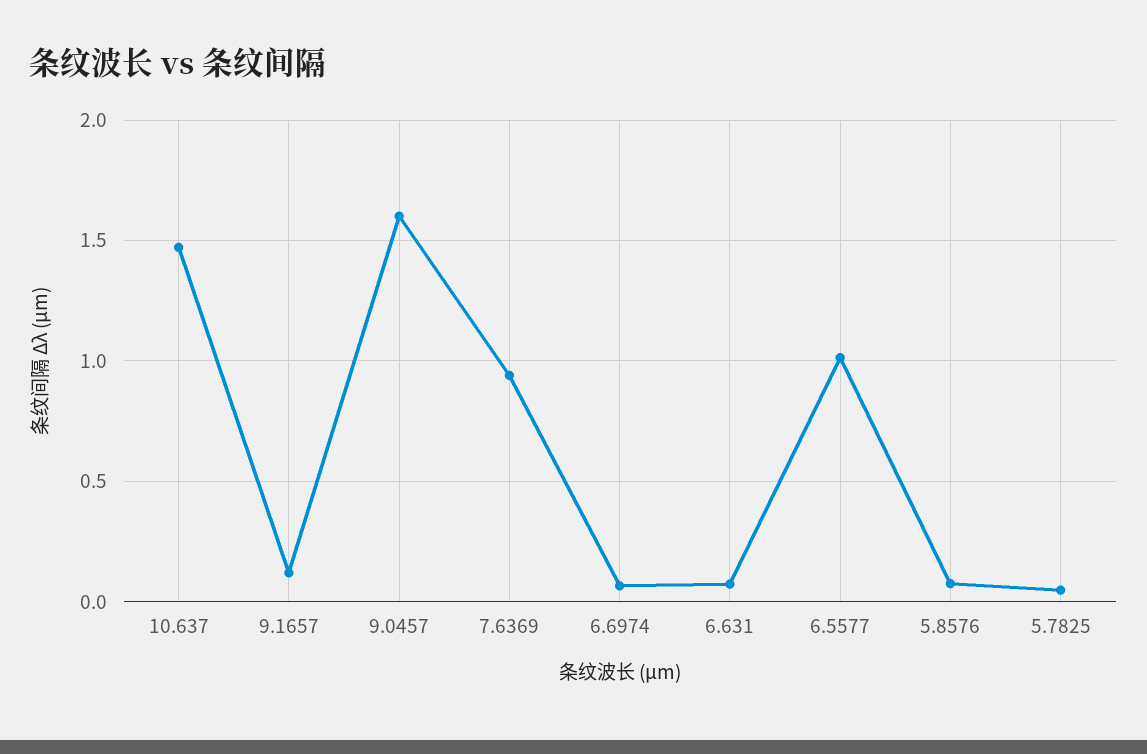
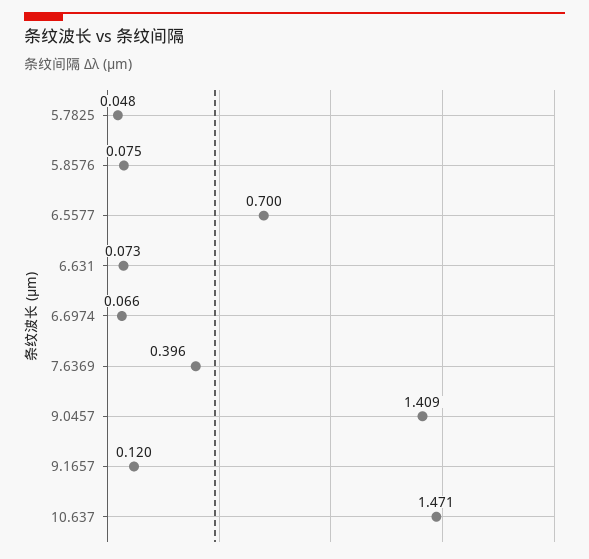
9.0457: 1.6 -> 1.409
7.6369: 0.95 -> 0.396
6.5577: 1 -> 0.7

